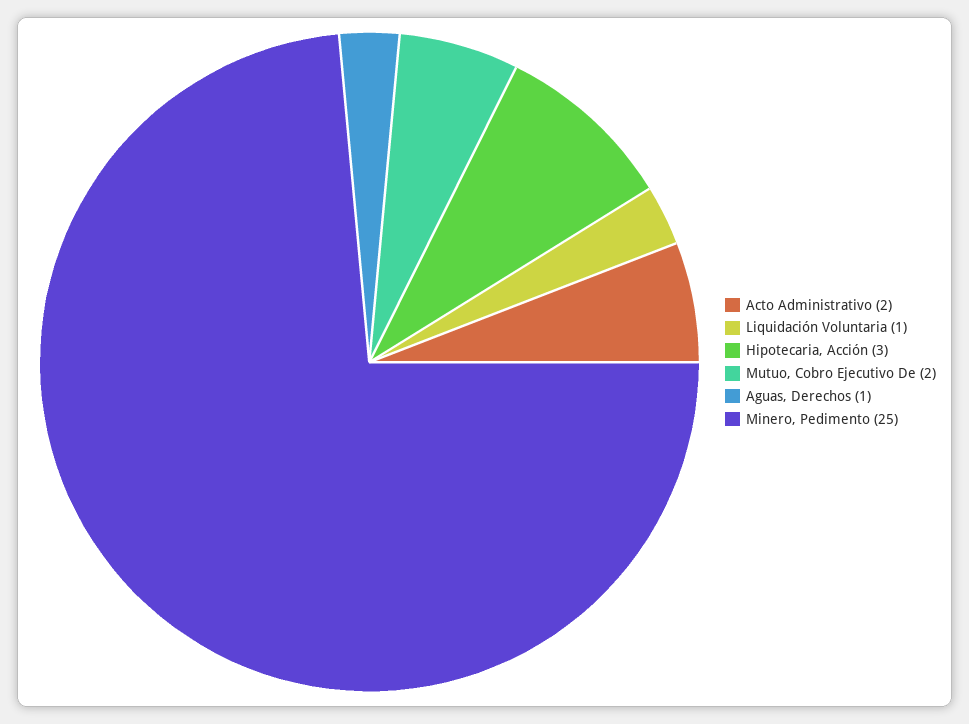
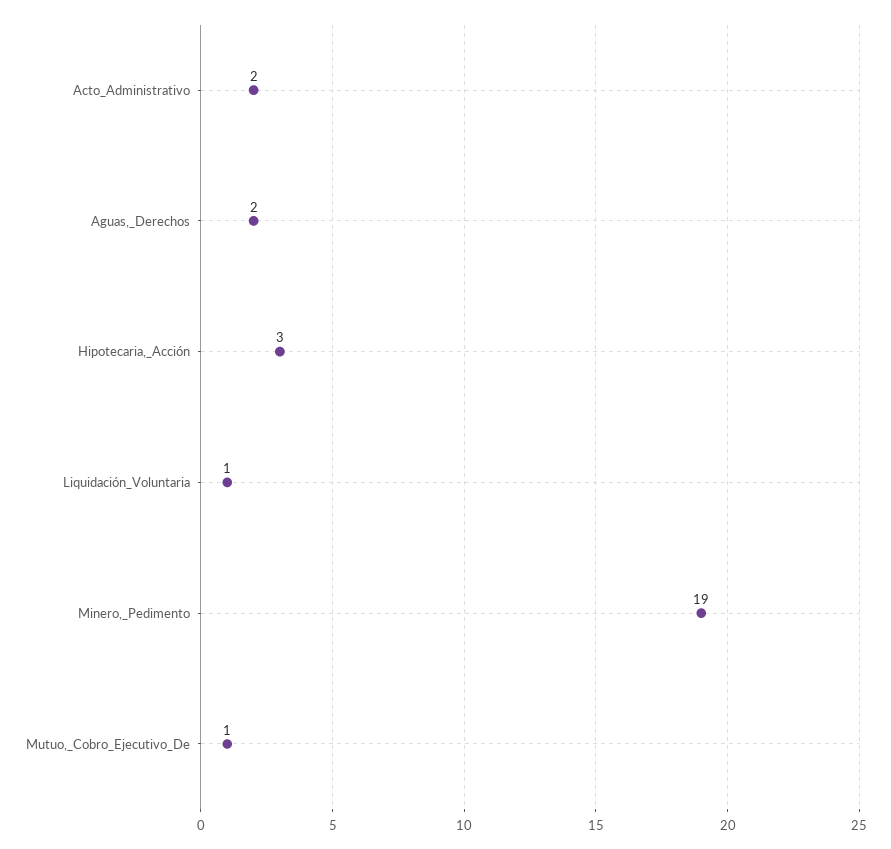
Mutuo, Cobro Ejecutivo De: 2 -> 1
Aguas, Derechos: 1 -> 2
Minero, Pedimento: 25 -> 19

